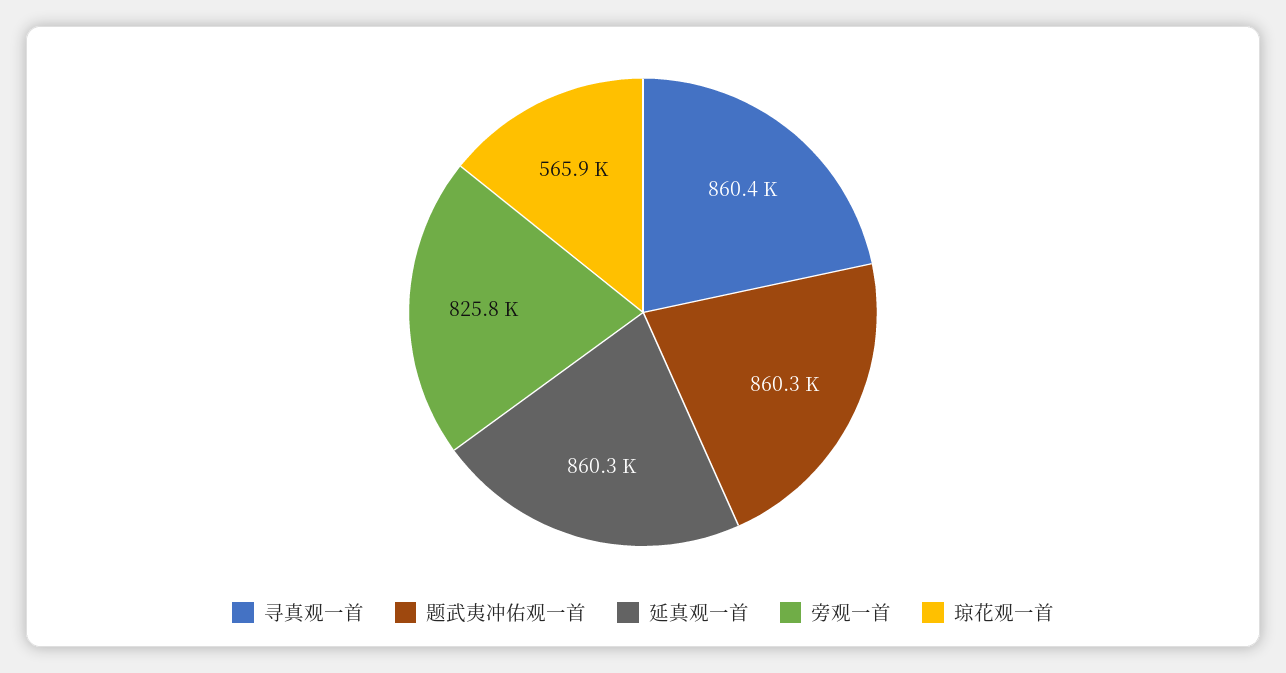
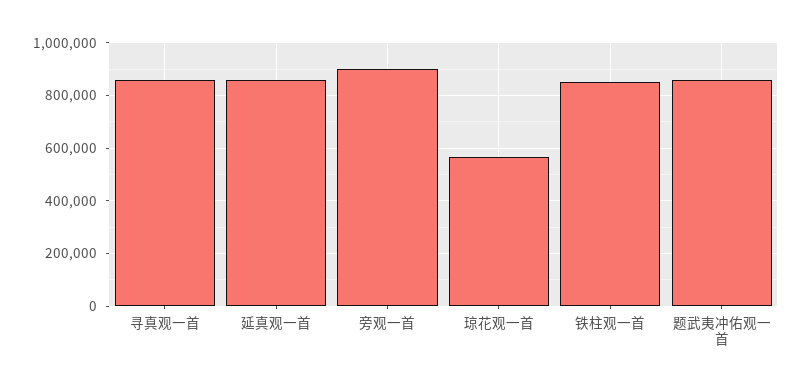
旁观一首: 825800 -> 900000
铁柱观一首: none -> 850000

